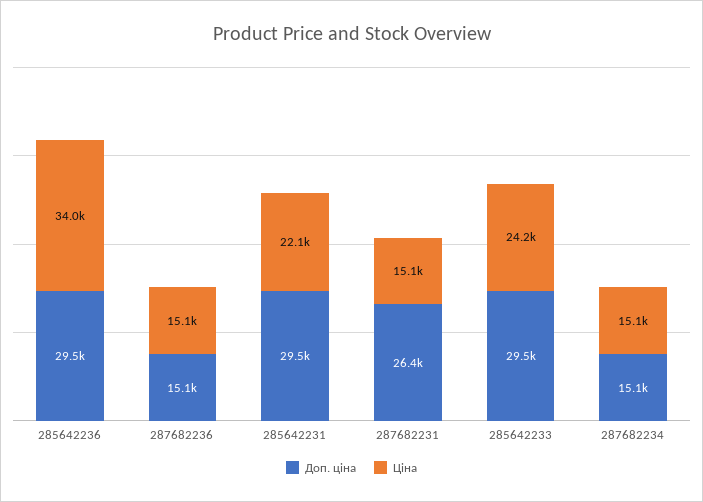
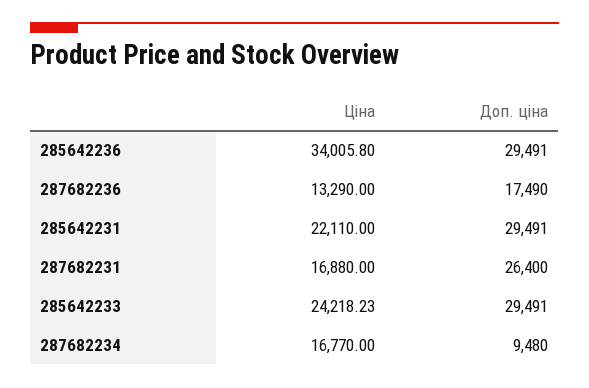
Доп. ціна, 287682236: 15100 -> 17490
Ціна, 287682236: 15100 -> 13290
Ціна, 287682231: 15100 -> 16880
Доп. ціна, 287682234: 15100 -> 9480
Ціна, 287682234: 15100 -> 16770

